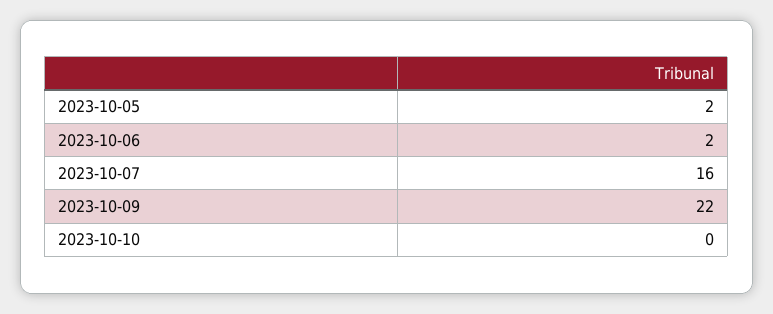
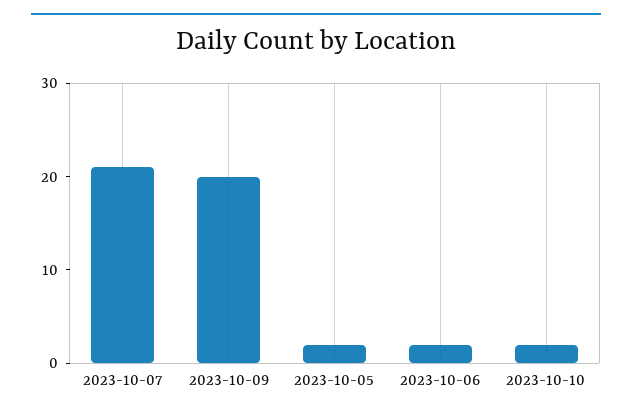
2023-10-07: 16 -> 21
2023-10-09: 22 -> 20
2023-10-10: 0 -> 2

